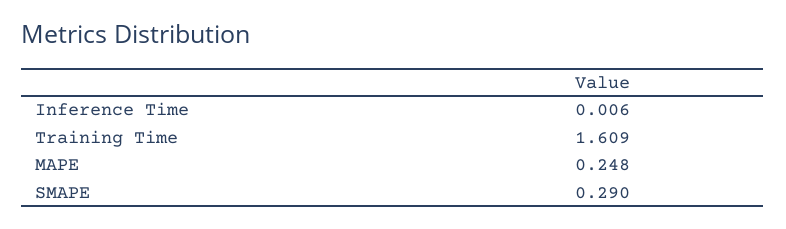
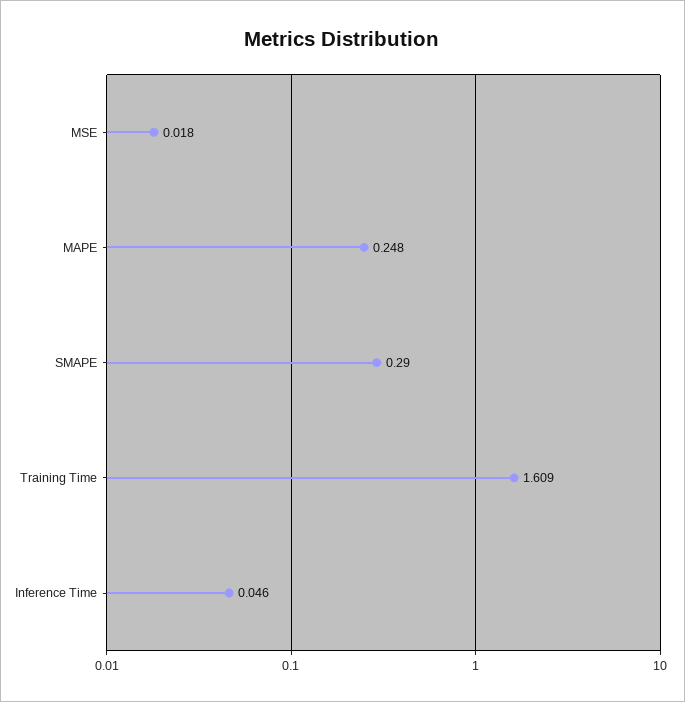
Inference Time: 0.006 -> 0.046
MSE: none -> 0.018

